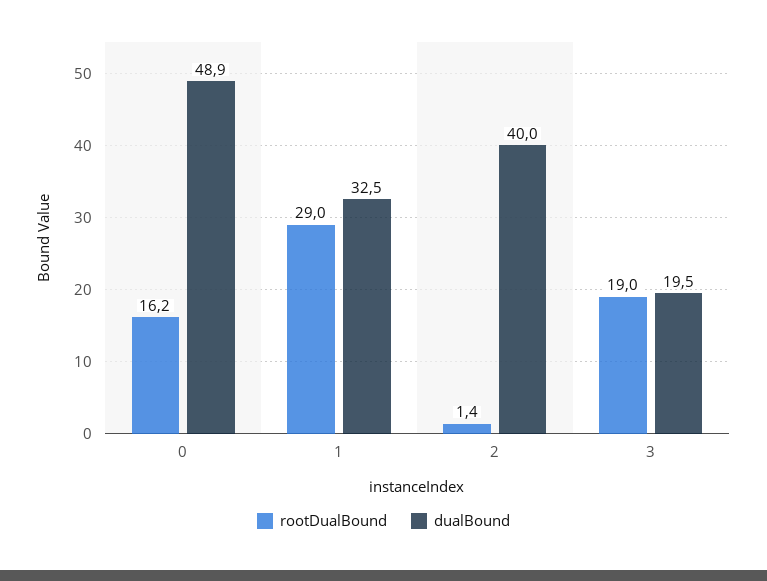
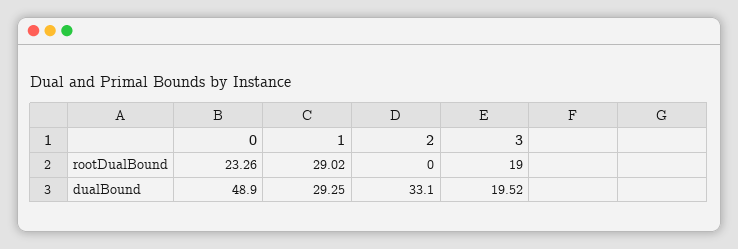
rootDualBound, 0: 16.2 -> 23.26
dualBound, 1: 32.5 -> 29.25
rootDualBound, 2: 1.4 -> 0
dualBound, 2: 40 -> 33.1

